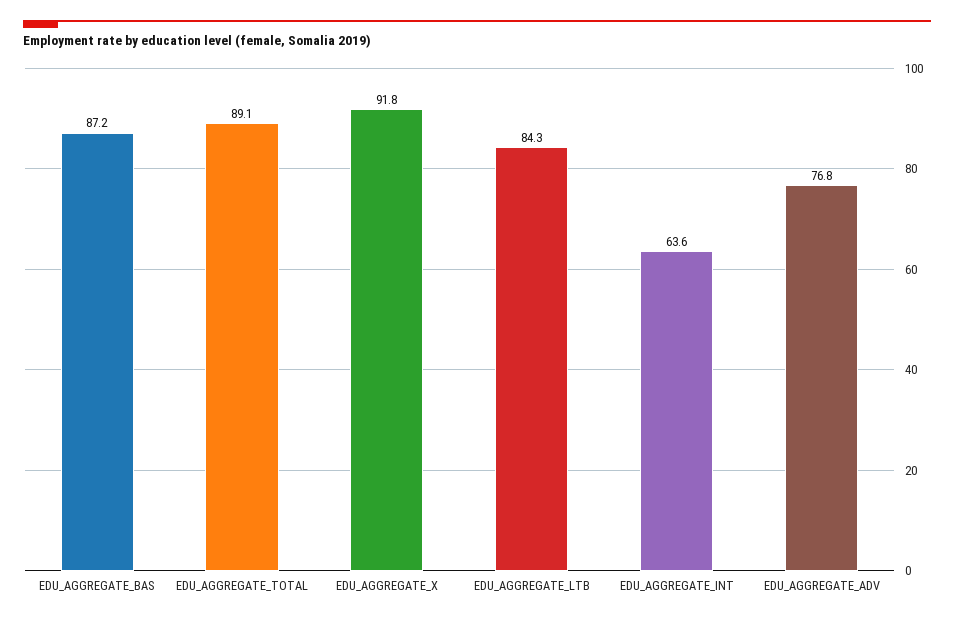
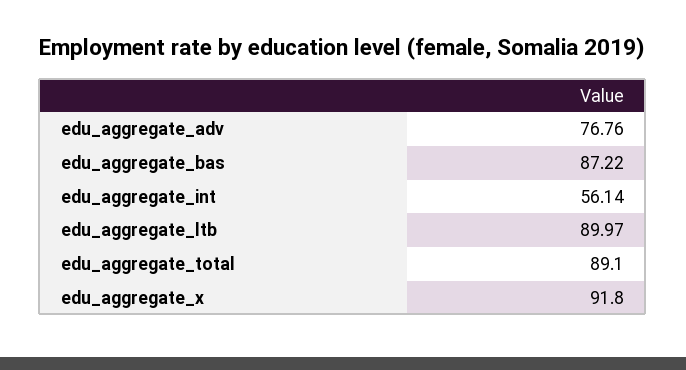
EDU_AGGREGATE_LTB: 84.3 -> 89.97
EDU_AGGREGATE_INT: 63.6 -> 56.14

